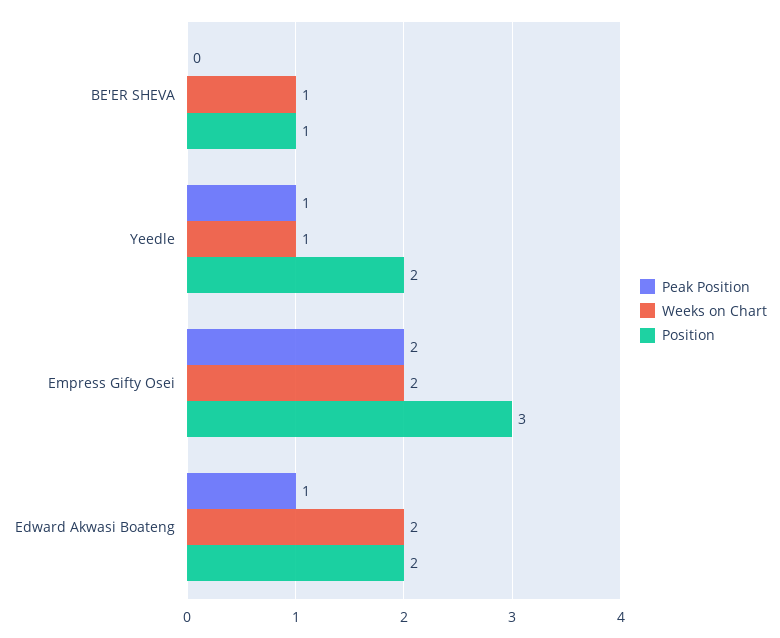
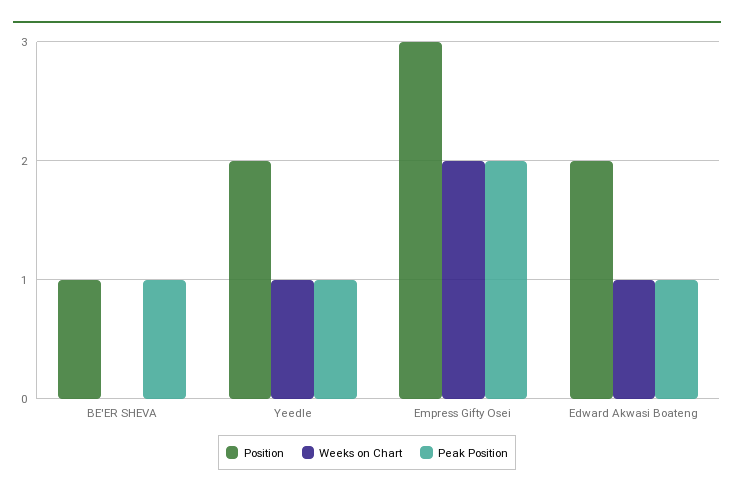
Peak Position, BE'ER SHEVA: 0 -> 1
Weeks on Chart, BE'ER SHEVA: 1 -> 0
Weeks on Chart, Edward Akwasi Boateng: 2 -> 1

